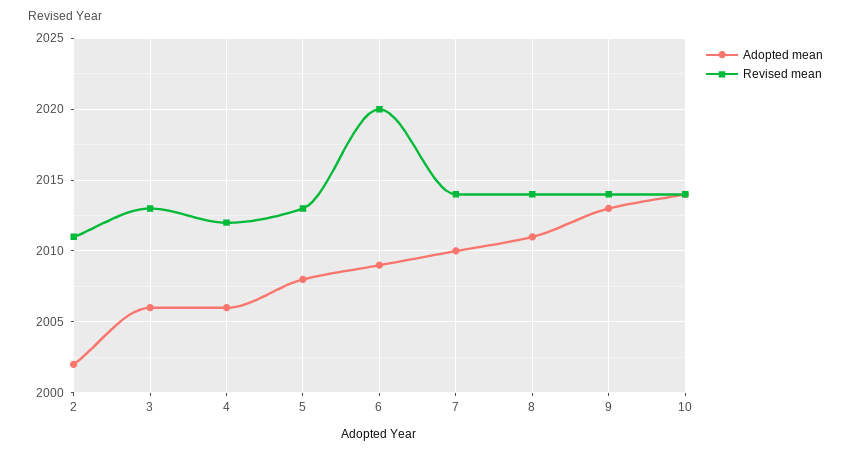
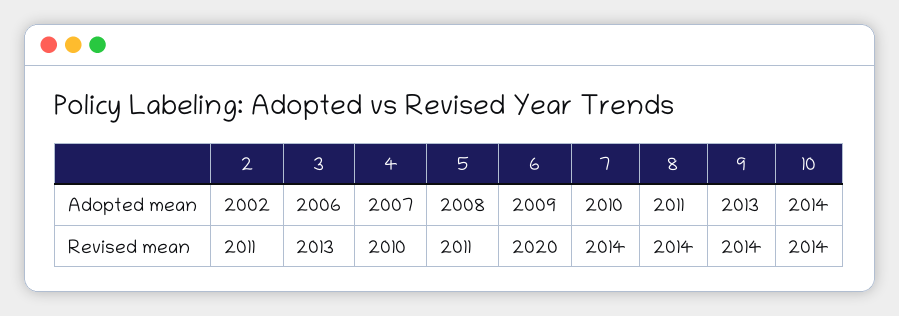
Adopted mean, 4: 2006 -> 2007
Revised mean, 4: 2012 -> 2010
Revised mean, 5: 2013 -> 2011

